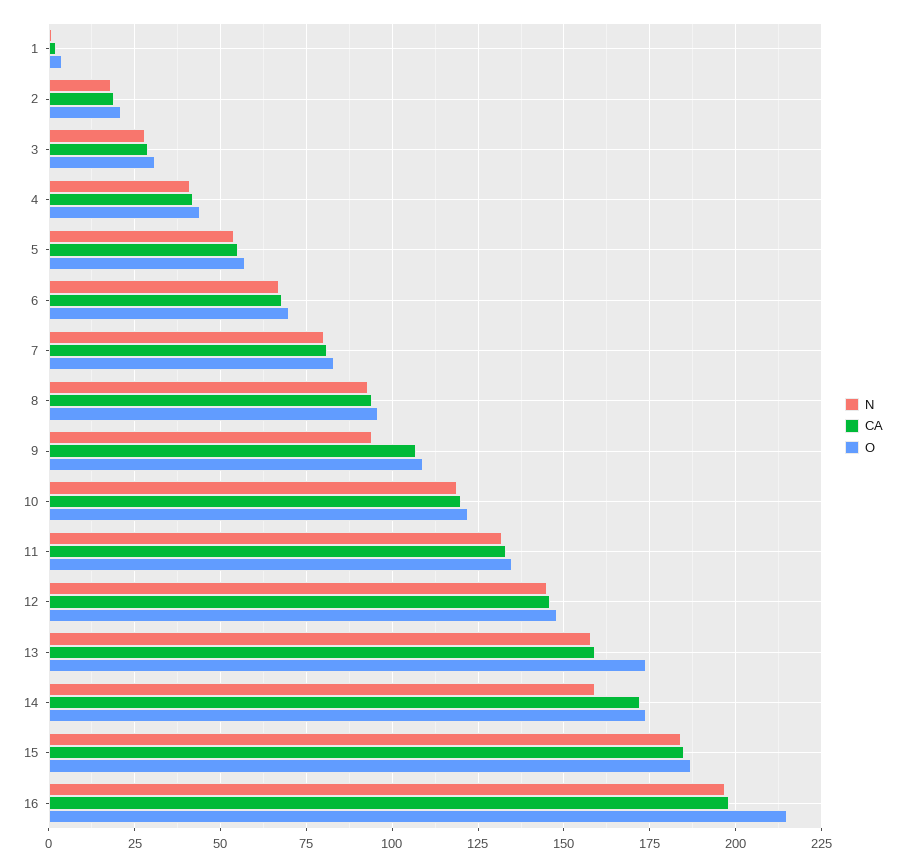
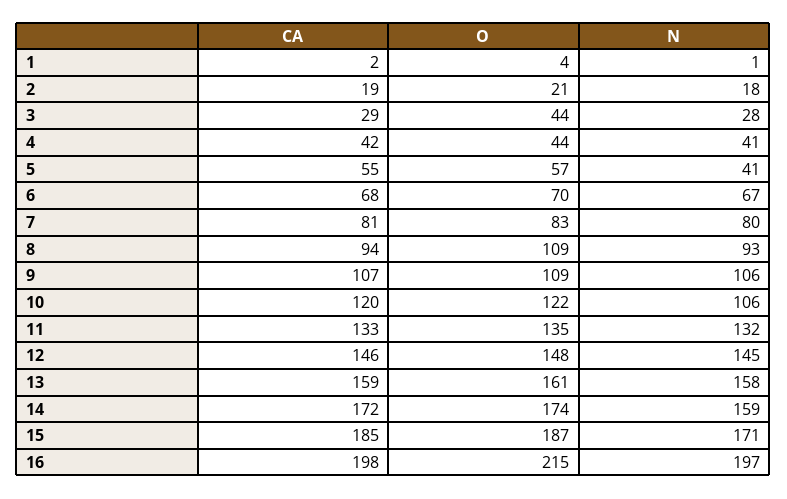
O, 3: 30 -> 44
N, 5: 55 -> 41
O, 8: 95 -> 109
N, 9: 95 -> 106
N, 10: 120 -> 106
O, 13: 175 -> 161
N, 15: 185 -> 171

